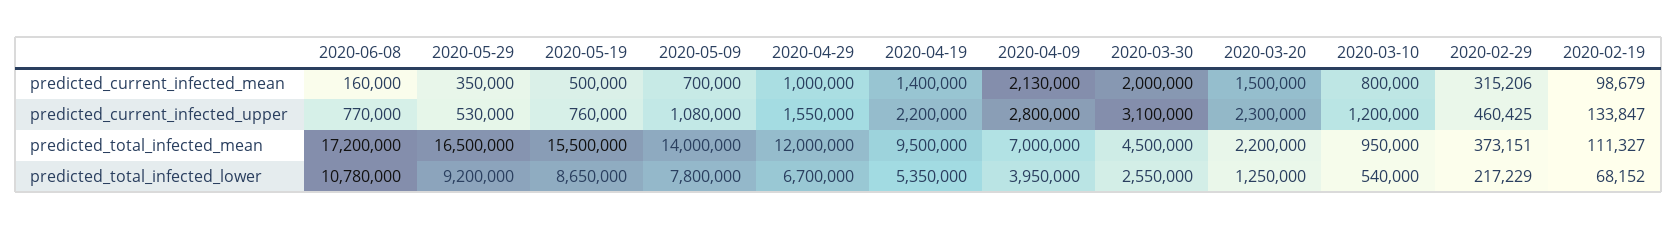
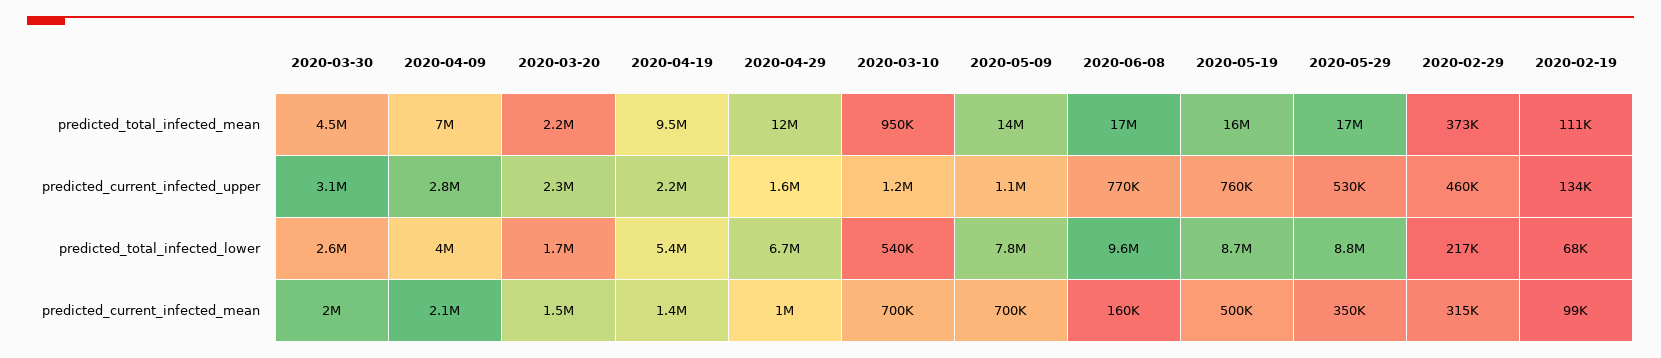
2020-03-10, predicted_current_infected_mean: 800000 -> 700000
2020-06-08, predicted_total_infected_lower: 10780000 -> 9600000
2020-05-29, predicted_total_infected_lower: 9200000 -> 8800000
2020-03-20, predicted_total_infected_lower: 1250000 -> 1700000

